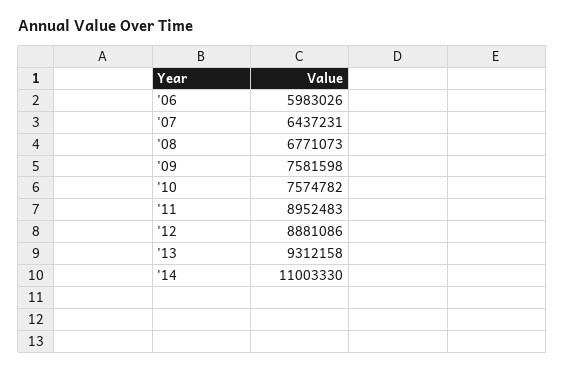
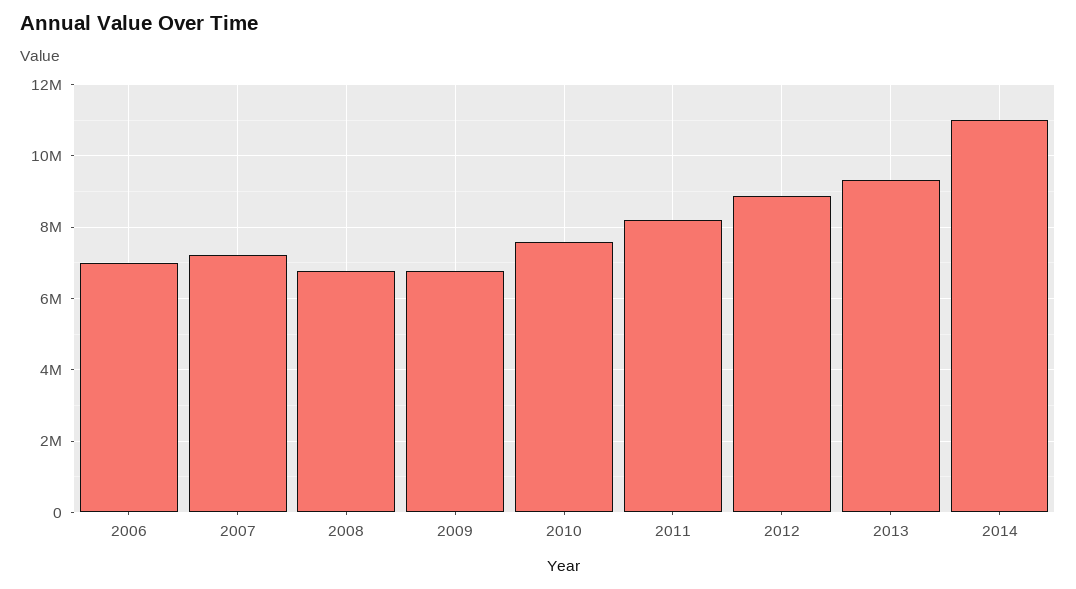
'06: 5983026 -> 7000000
'07: 6437231 -> 7200000
'09: 7581598 -> 6800000
'11: 8952483 -> 8200000

